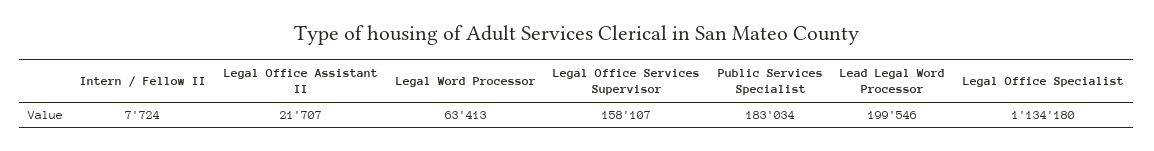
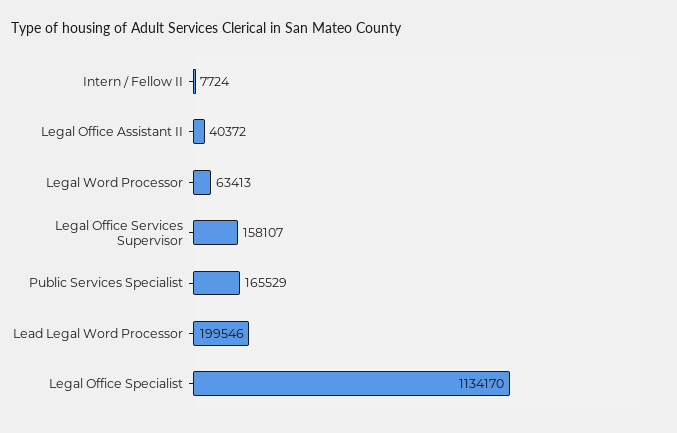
Legal Office Assistant II: 21707 -> 40372
Public Services Specialist: 183034 -> 165529
Legal Office Specialist: 1134180 -> 1134170

